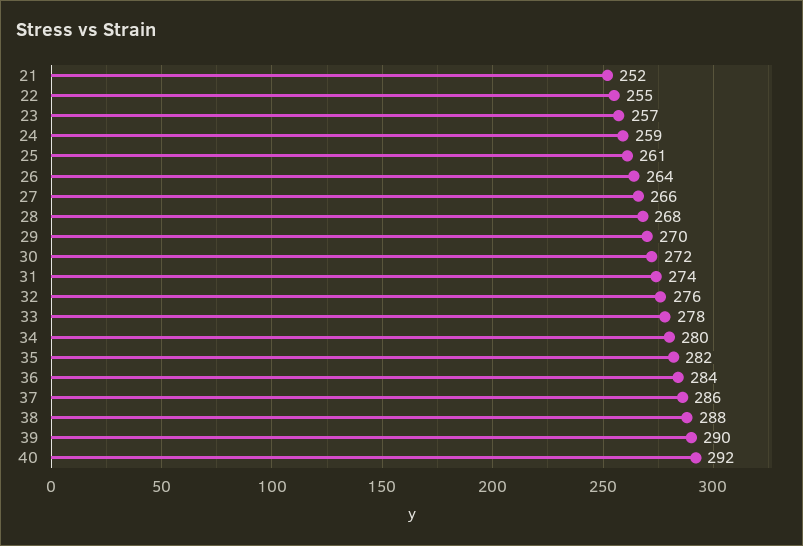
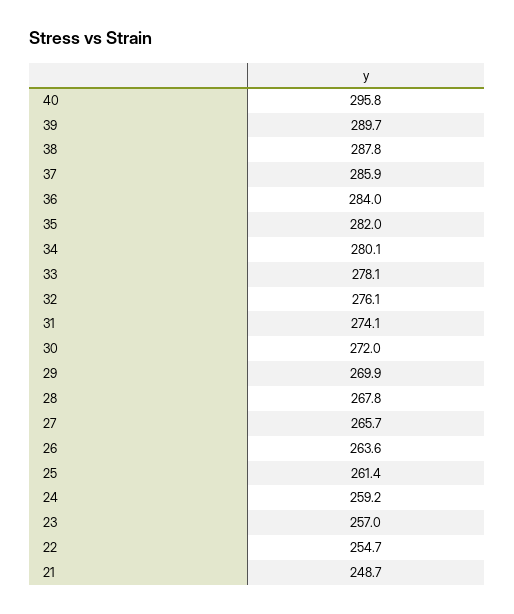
21: 252 -> 248.7
40: 292 -> 295.8

